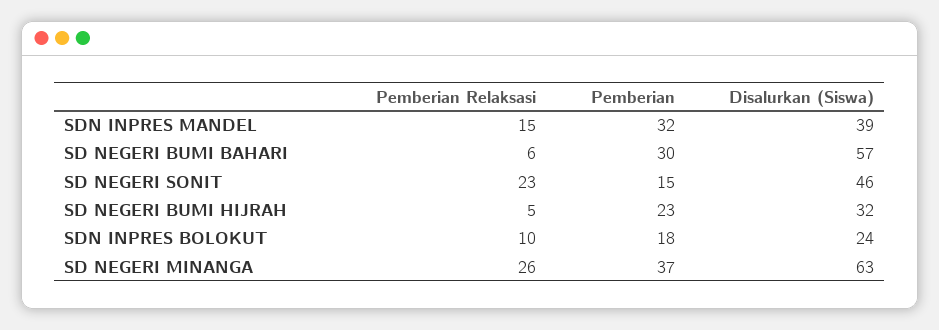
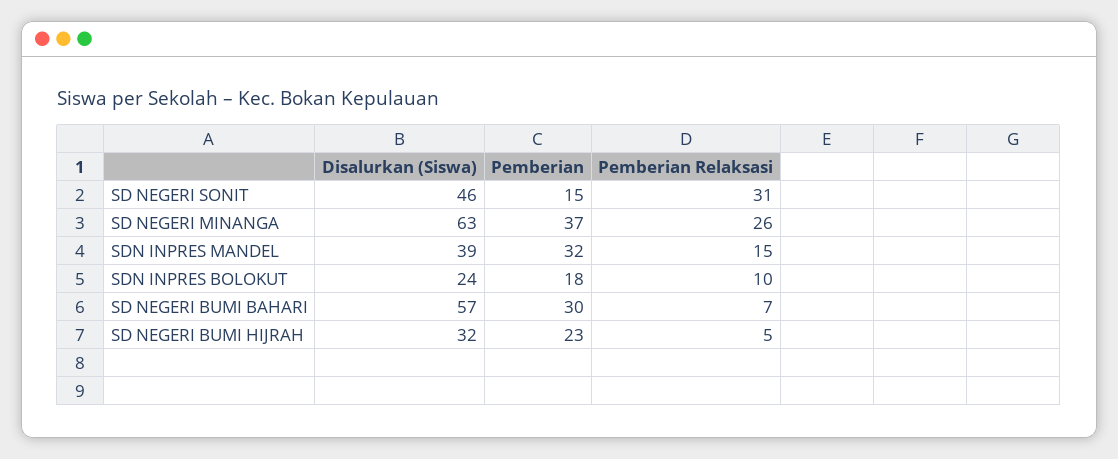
Pemberian Relaksasi, SD NEGERI BUMI BAHARI: 6 -> 7
Pemberian Relaksasi, SD NEGERI SONIT: 23 -> 31

